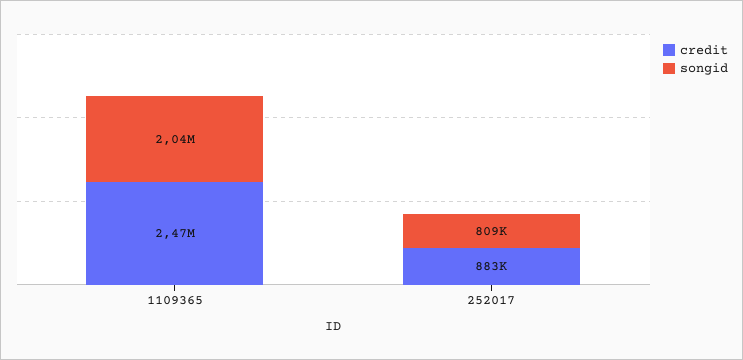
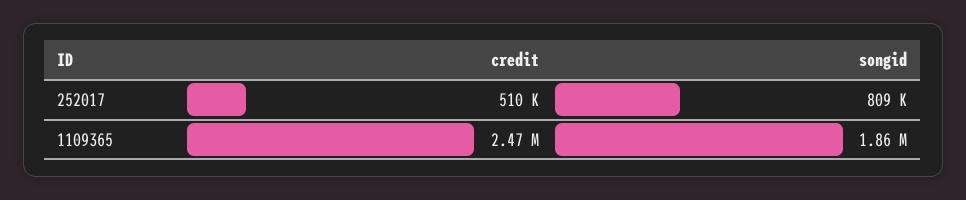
songid, 1109365: 2040000 -> 1860000
credit, 252017: 883000 -> 510000

